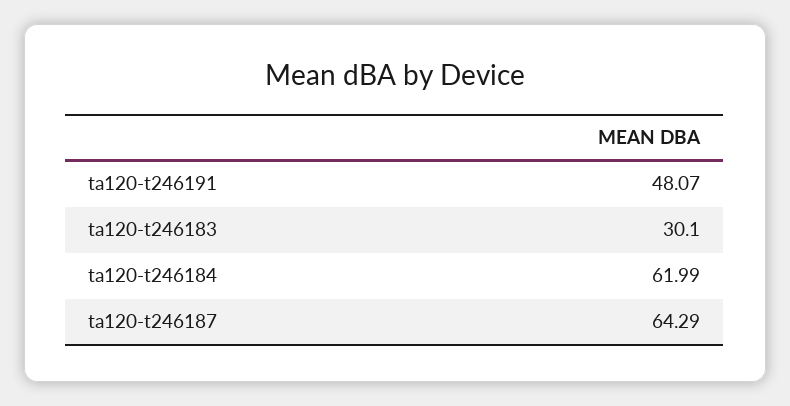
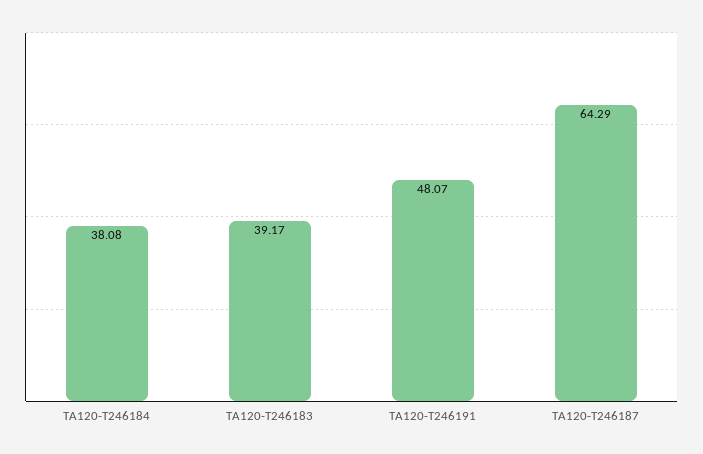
ta120-t246183: 30.1 -> 39.17
ta120-t246184: 61.99 -> 38.08

